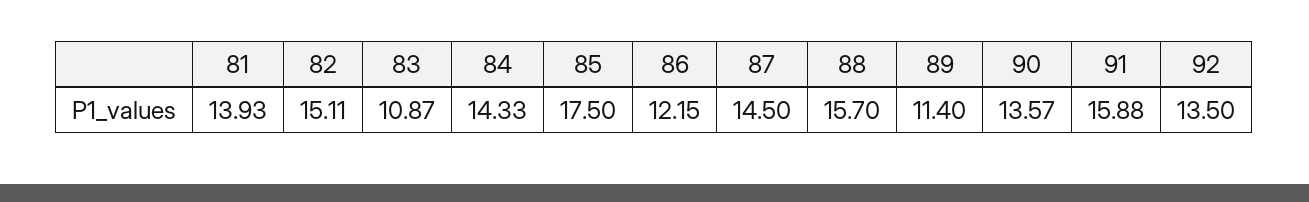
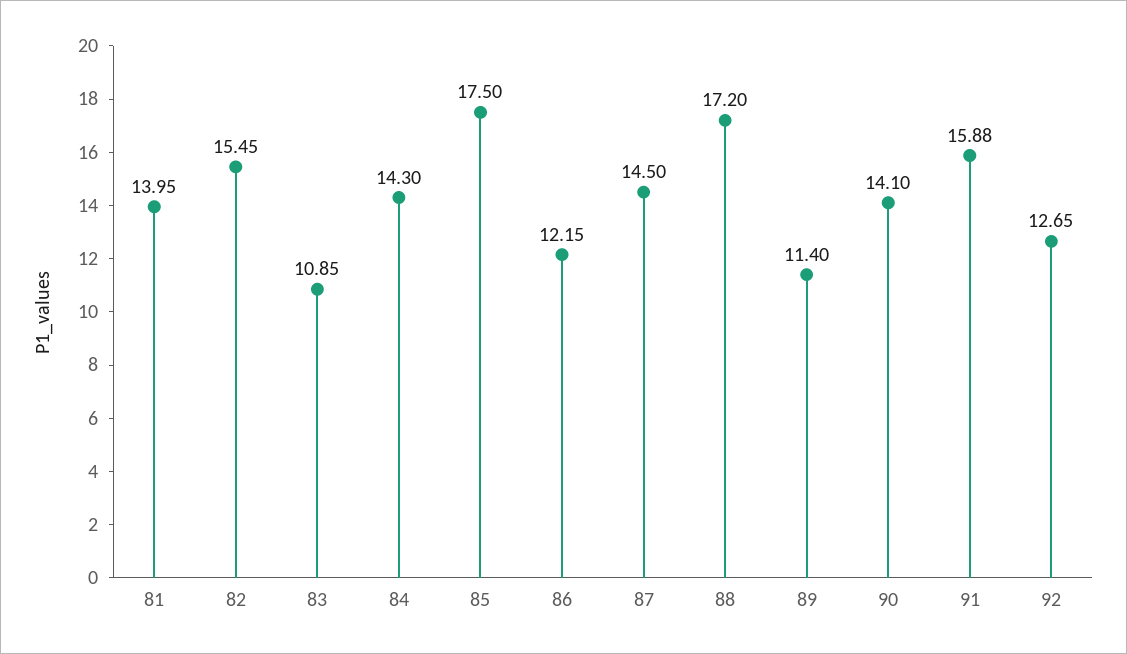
81: 13.93 -> 13.95
82: 15.11 -> 15.45
83: 10.87 -> 10.85
84: 14.33 -> 14.3
88: 15.7 -> 17.2
90: 13.57 -> 14.1
92: 13.5 -> 12.65

